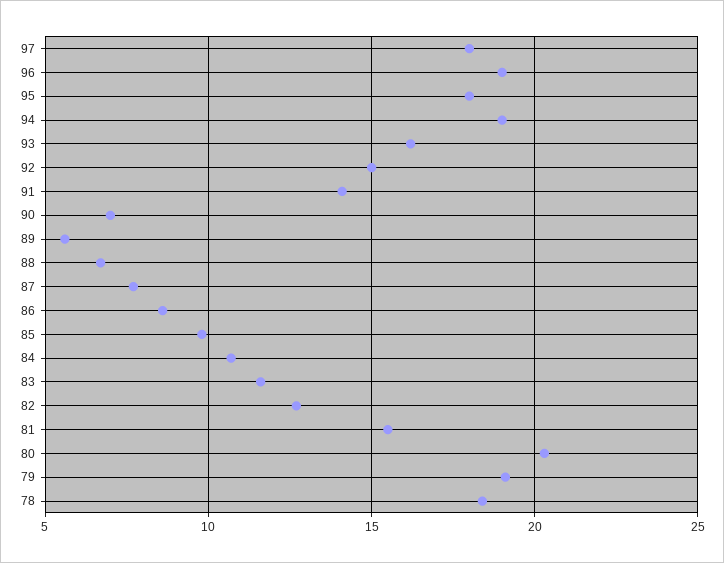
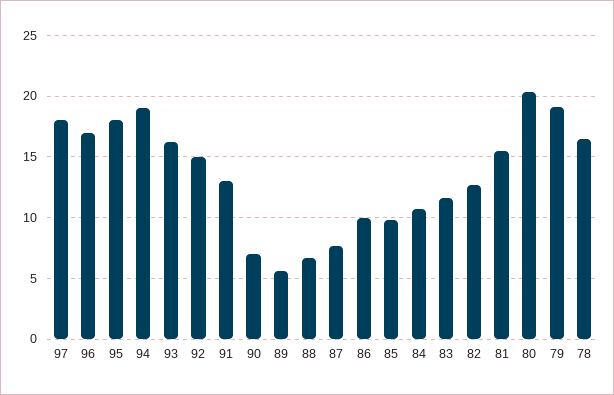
96: 19 -> 17
91: 14 -> 13
86: 8.5 -> 10
78: 18.5 -> 16.5

